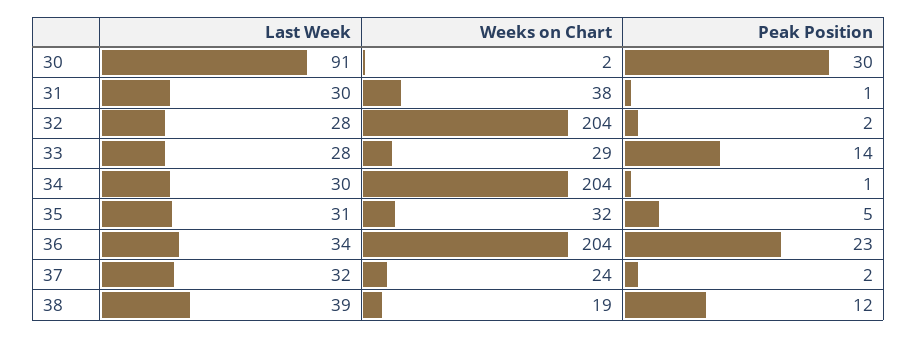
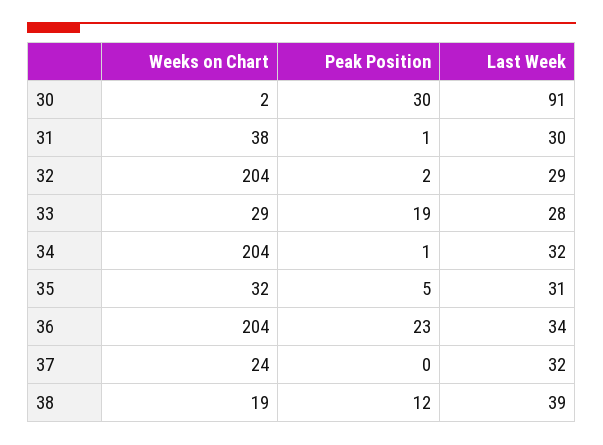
Last Week, 32: 28 -> 29
Peak Position, 33: 14 -> 19
Last Week, 34: 30 -> 32
Peak Position, 37: 2 -> 0

